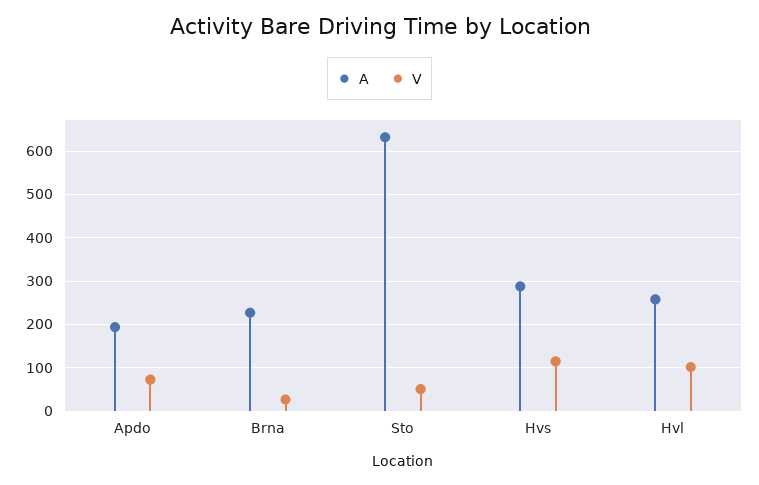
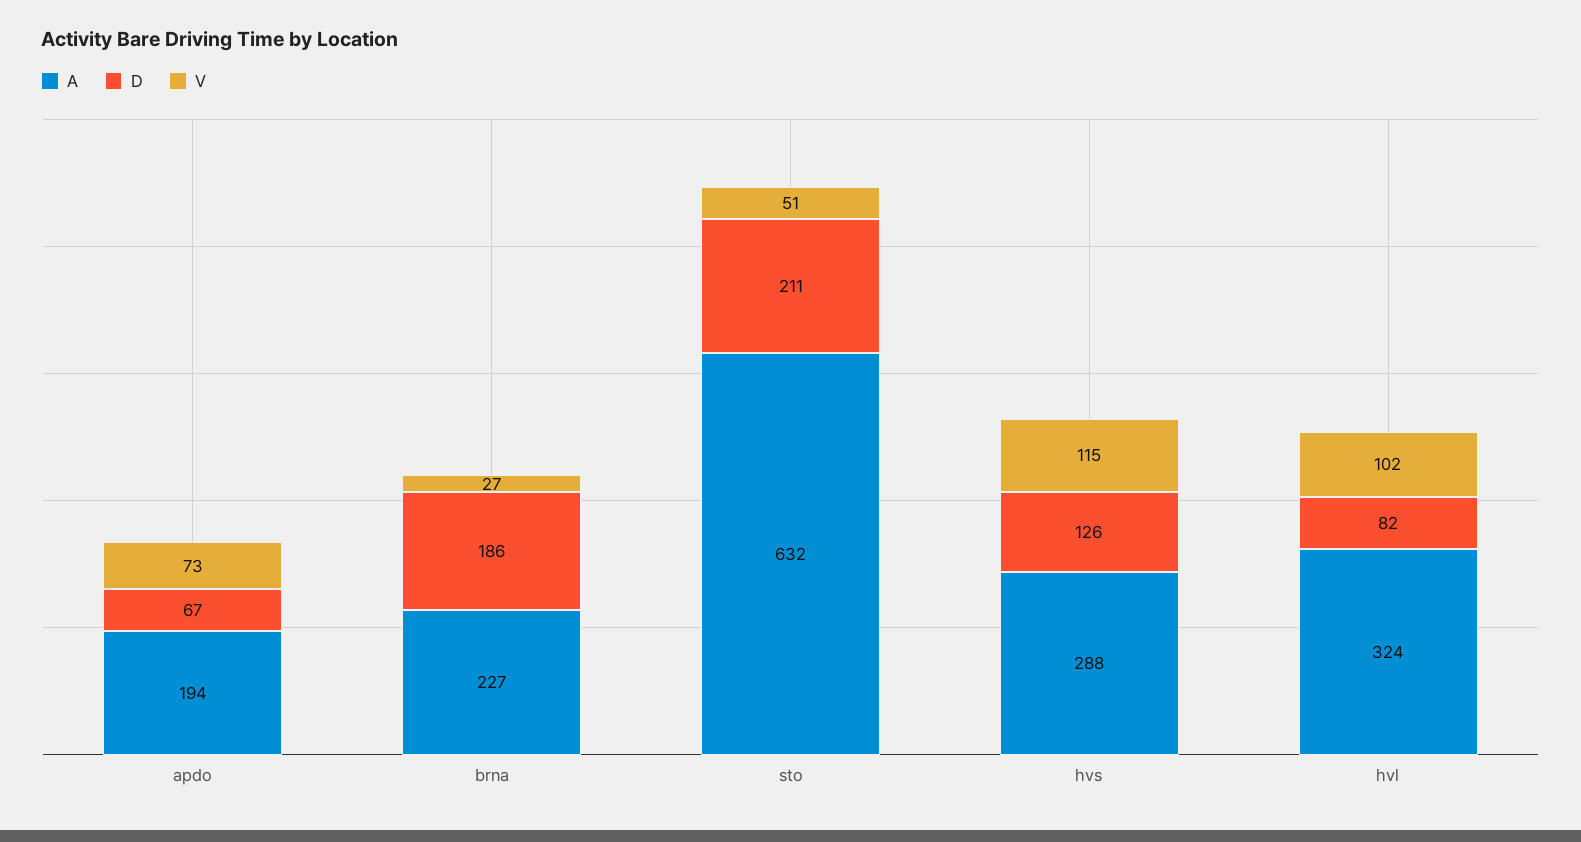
A, Hvl: 260 -> 324
D, Apdo: none -> 67
D, Brna: none -> 186
D, Sto: none -> 211
D, Hvs: none -> 126
D, Hvl: none -> 82

